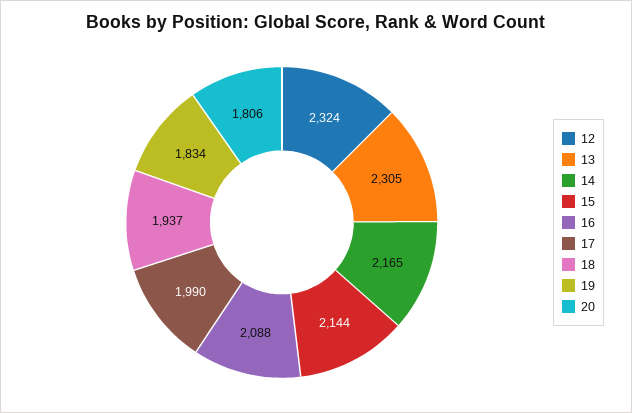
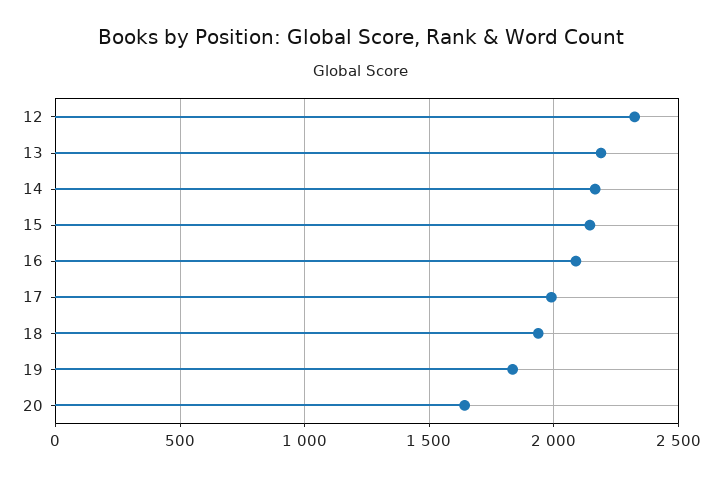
13: 2305 -> 2200
20: 1806 -> 1650

